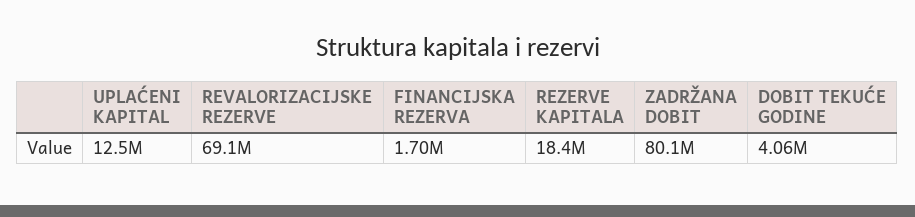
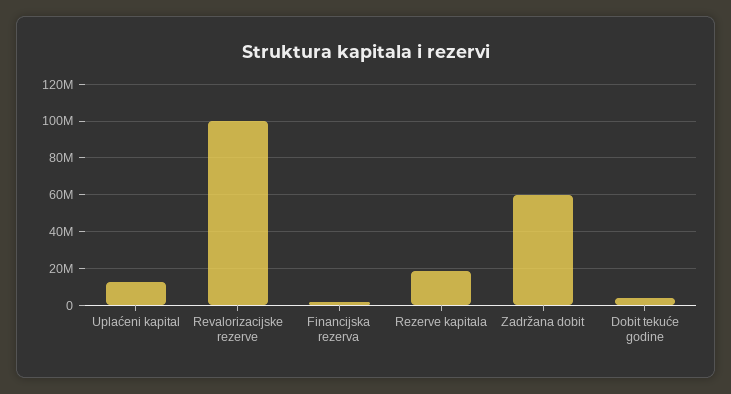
REVALORIZACIJSKE REZERVE: 69100000 -> 100000000
ZADRŽANA DOBIT: 80100000 -> 60000000

